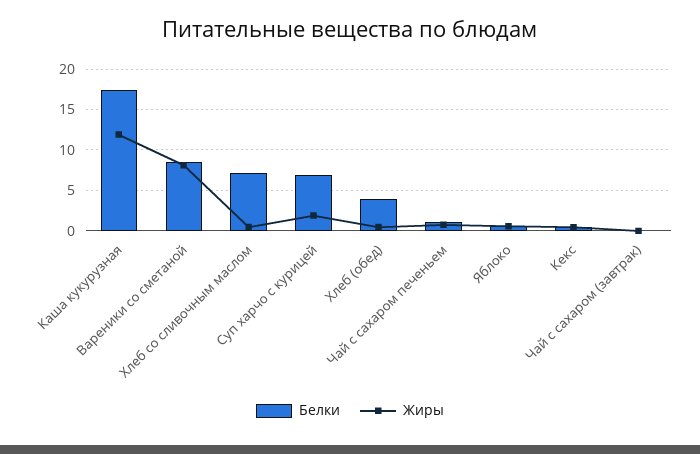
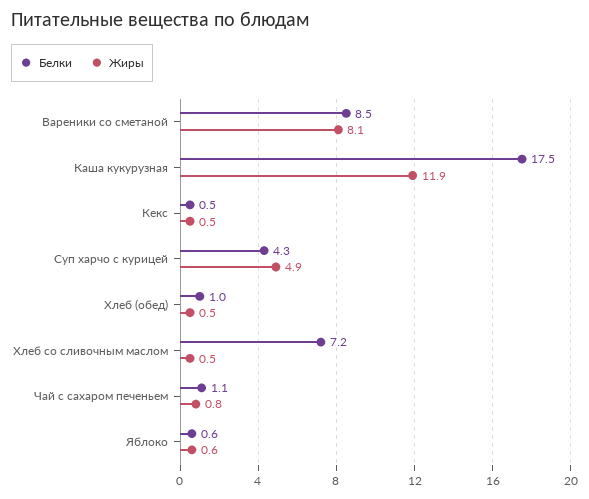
Белки, Суп харчо с курицей: 7 -> 4.3
Жиры, Суп харчо с курицей: 2 -> 4.9
Белки, Хлеб (обед): 4 -> 1
Белки, Чай с сахаром (завтрак): 0 -> none
Жиры, Чай с сахаром (завтрак): 0 -> none

